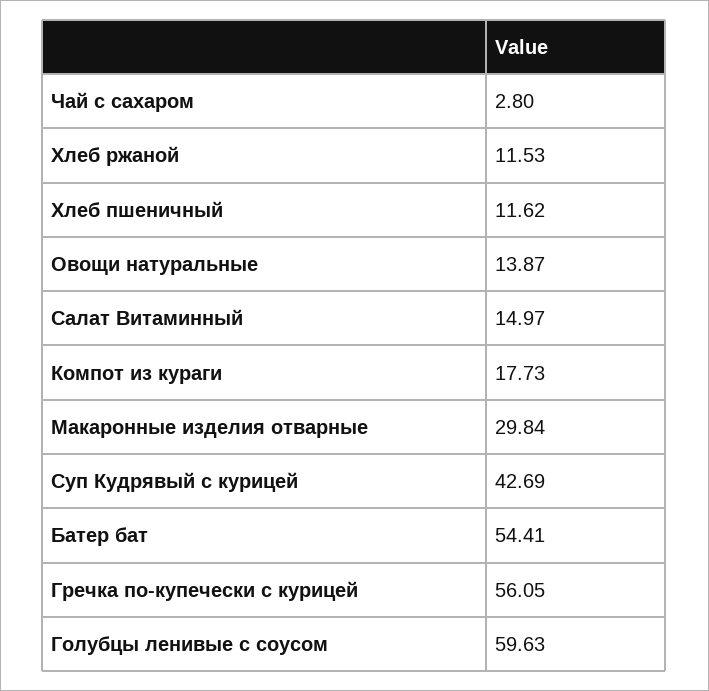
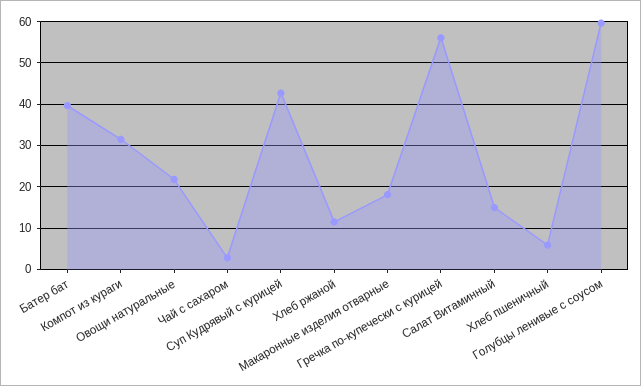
Хлеб пшеничный: 11.62 -> 6
Овощи натуральные: 13.87 -> 22
Компот из кураги: 17.73 -> 32
Макаронные изделия отварные: 29.84 -> 18
Батер бат: 54.41 -> 40

